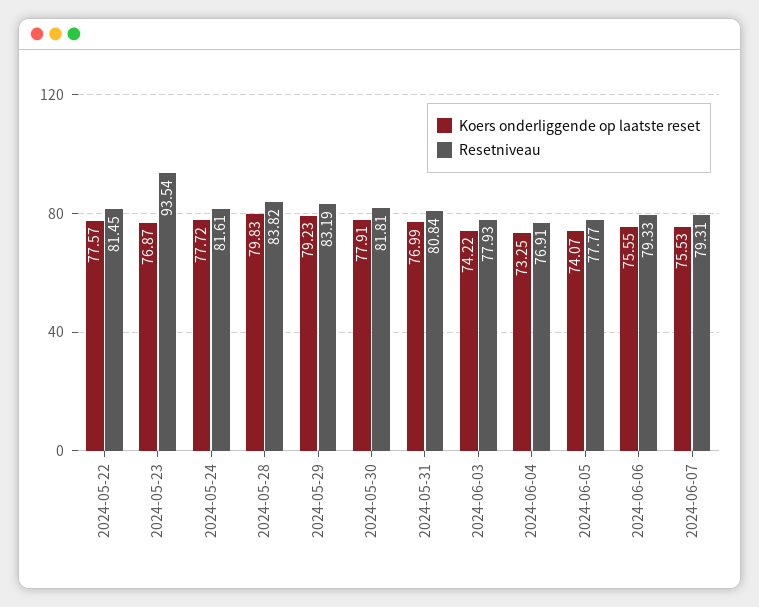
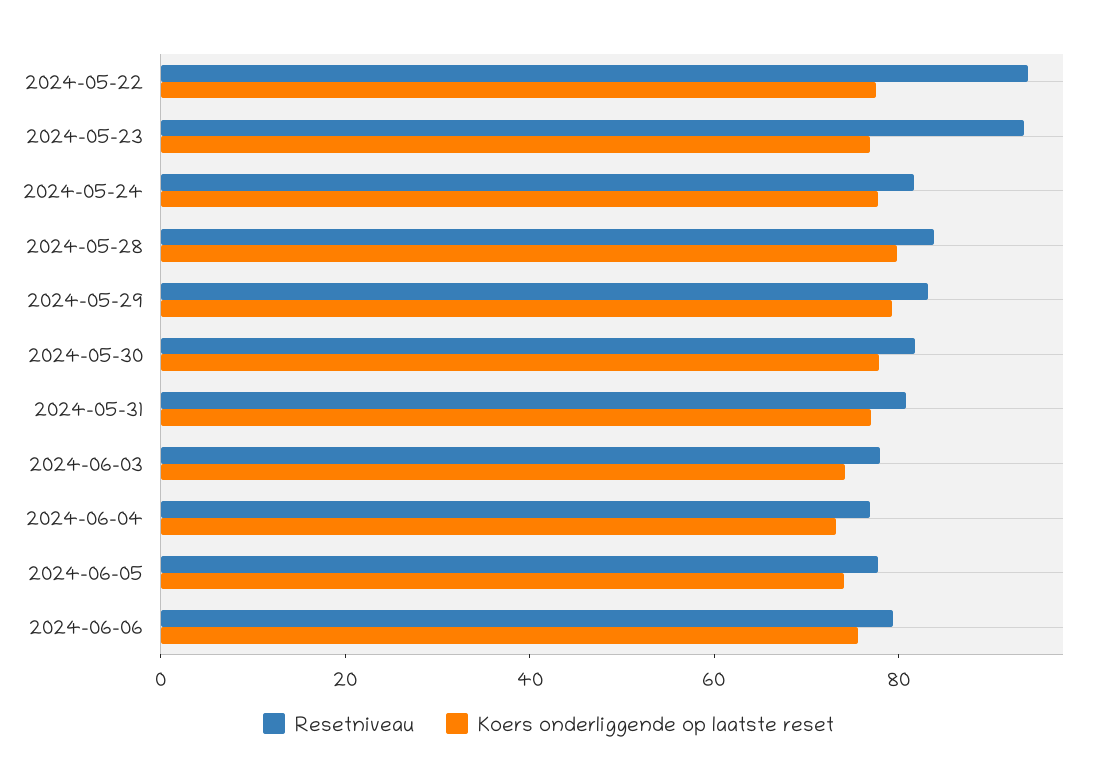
Resetniveau, 2024-05-22: 81.45 -> 95
Koers onderliggende op laatste reset, 2024-06-07: 75.53 -> none
Resetniveau, 2024-06-07: 79.31 -> none

